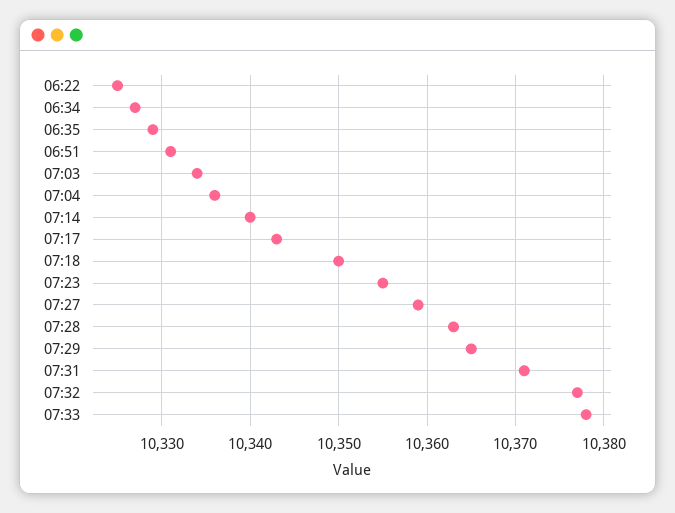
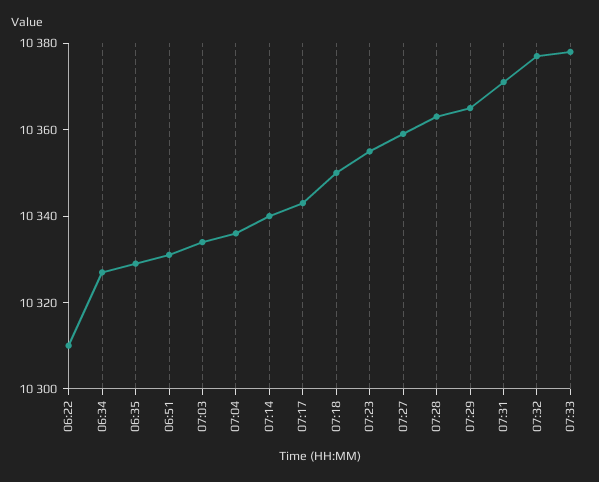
06:22: 10325 -> 10310

